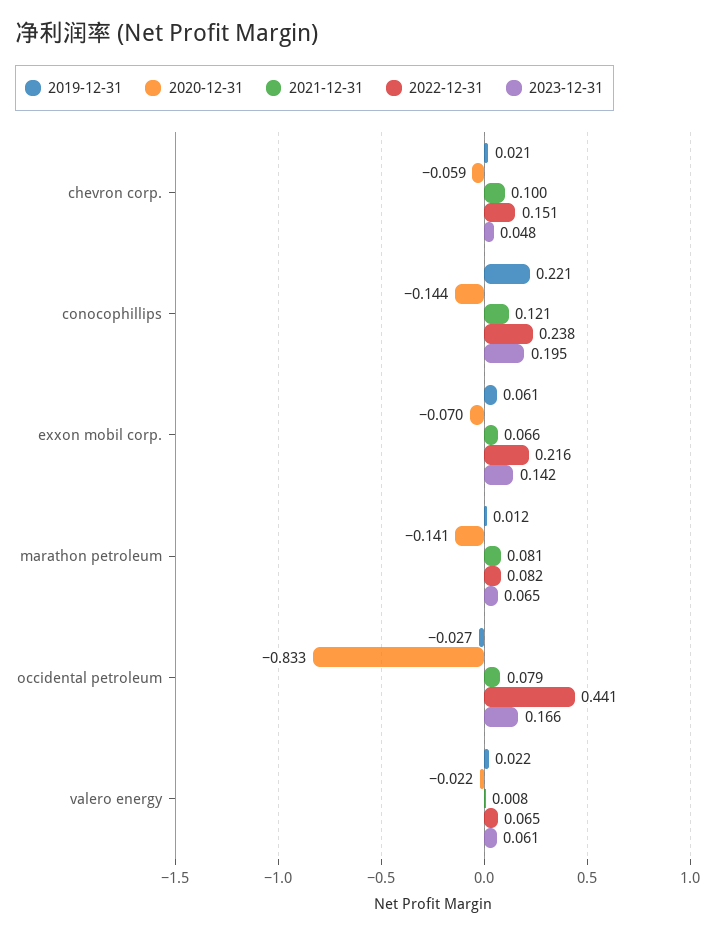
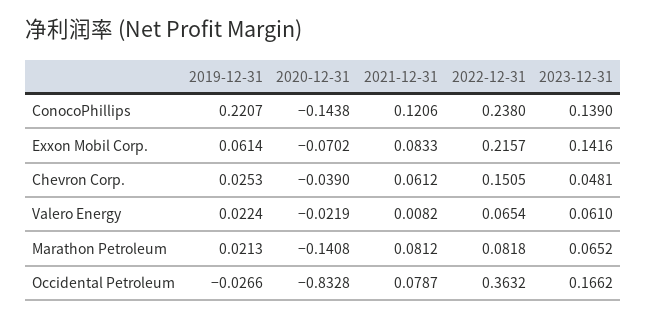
2019-12-31, chevron corp.: 0.021 -> 0.0253
2020-12-31, chevron corp.: -0.059 -> -0.039
2021-12-31, chevron corp.: 0.1 -> 0.0612
2023-12-31, conocophillips: 0.195 -> 0.139
2021-12-31, exxon mobil corp.: 0.066 -> 0.0833
2019-12-31, marathon petroleum: 0.012 -> 0.0213
2022-12-31, occidental petroleum: 0.441 -> 0.3632

